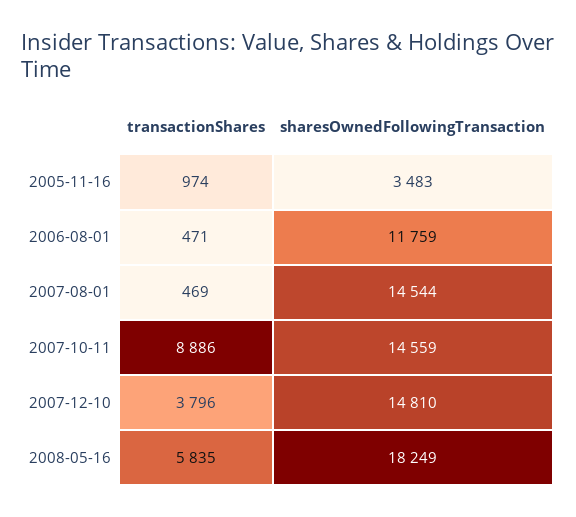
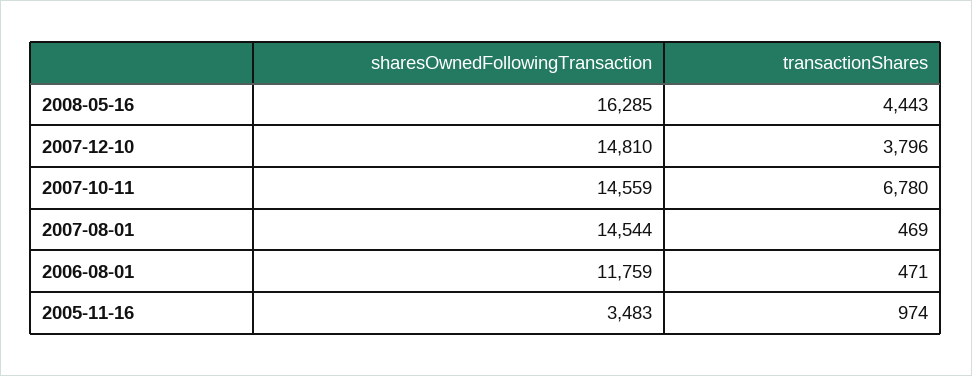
transactionShares, 2007-10-11: 8886 -> 6780
transactionShares, 2008-05-16: 5835 -> 4443
sharesOwnedFollowingTransaction, 2008-05-16: 18249 -> 16285

